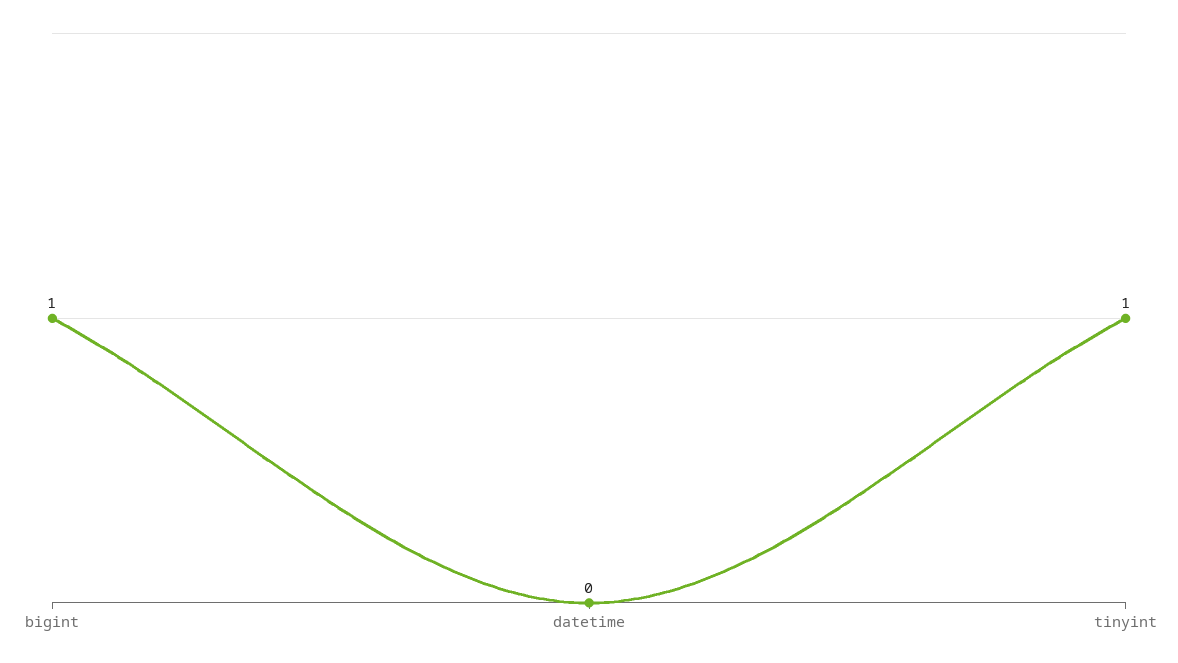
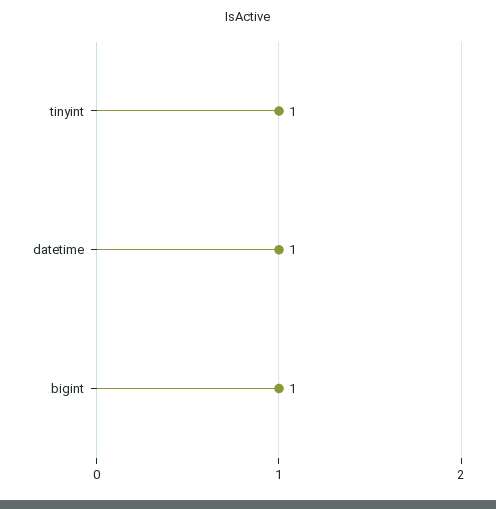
datetime: 0 -> 1

